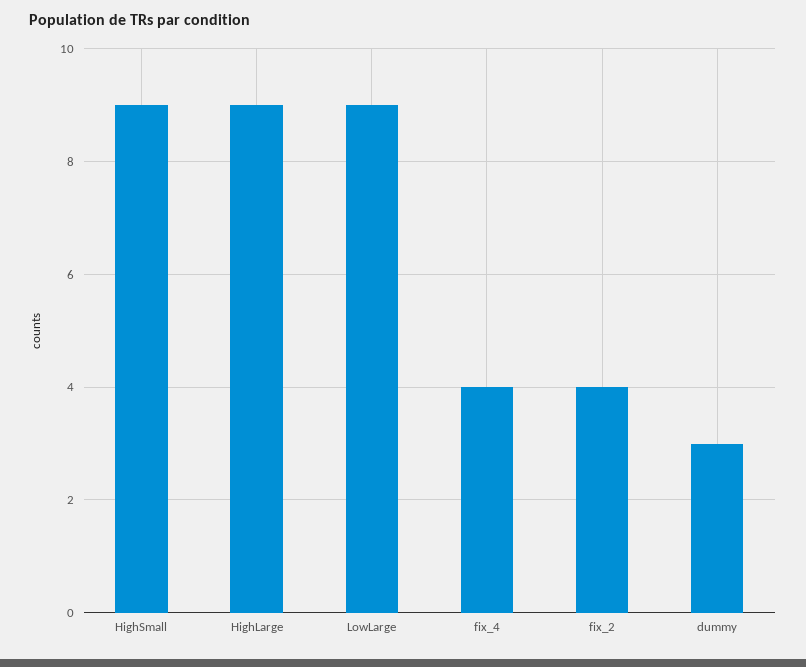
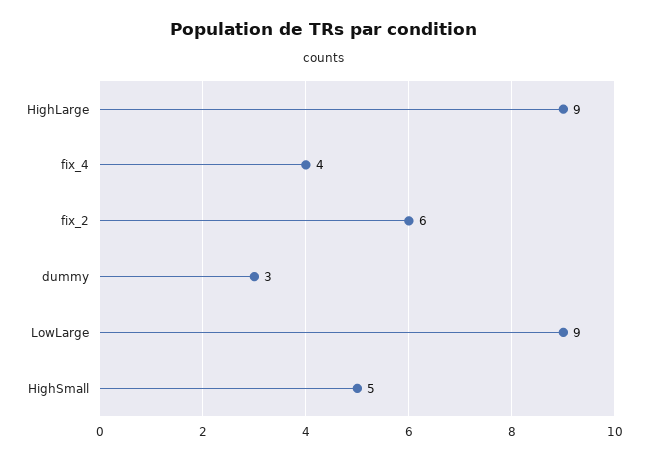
HighSmall: 9 -> 5
fix_2: 4 -> 6

